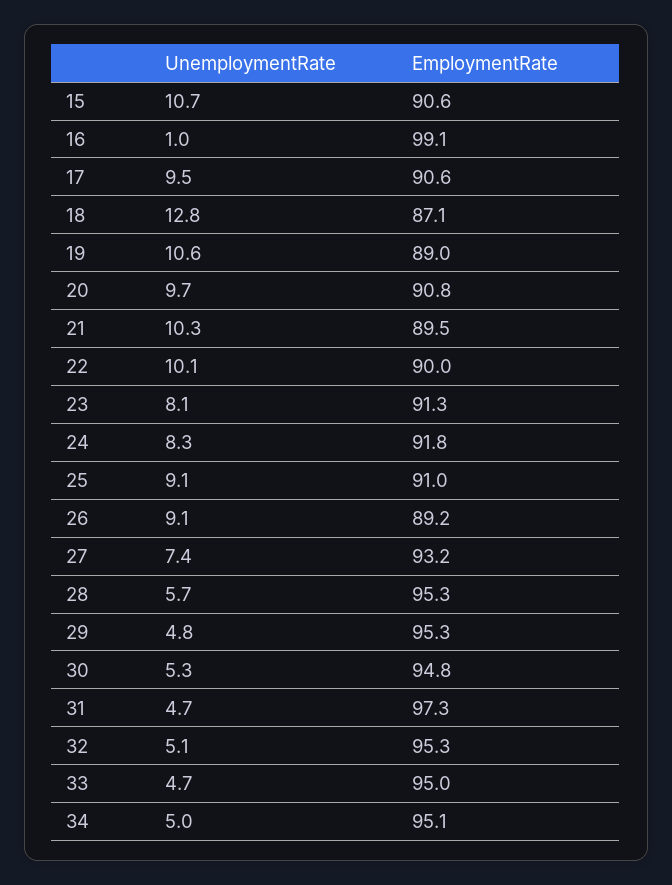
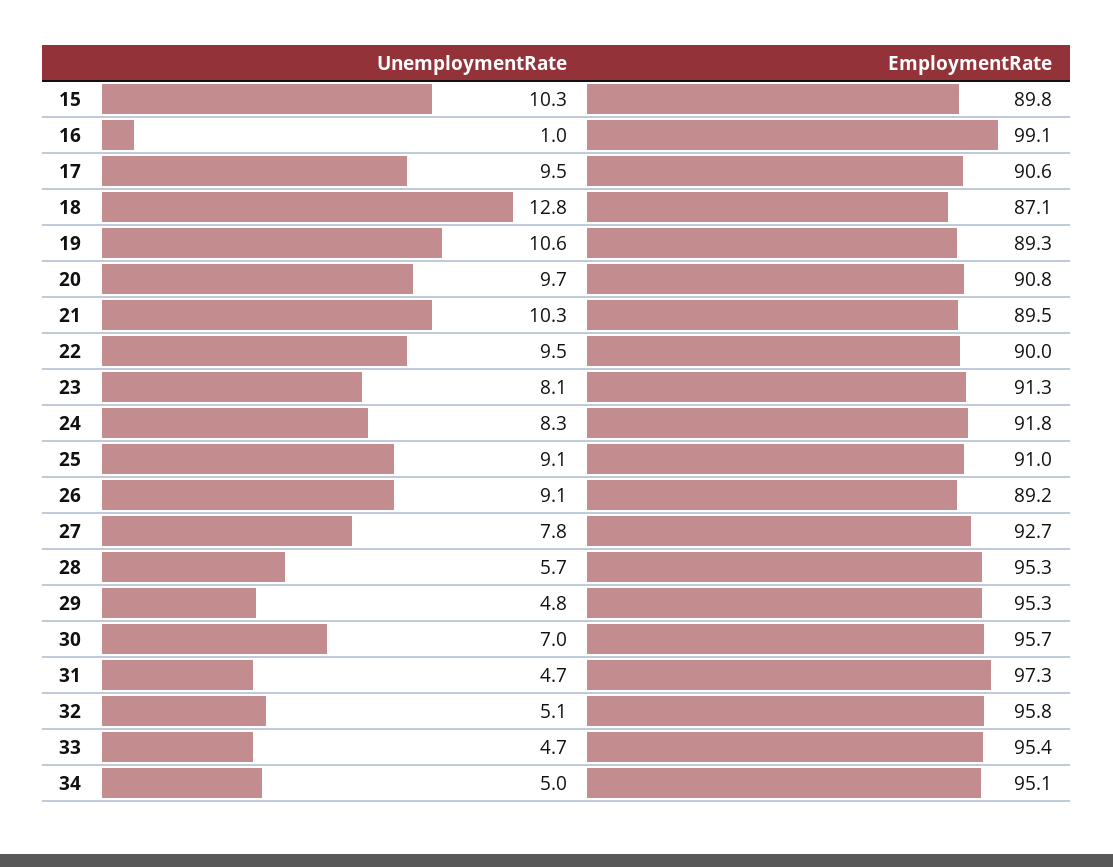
UnemploymentRate, 15: 10.7 -> 10.3
EmploymentRate, 15: 90.6 -> 89.8
EmploymentRate, 19: 89 -> 89.3
UnemploymentRate, 22: 10.1 -> 9.5
UnemploymentRate, 27: 7.4 -> 7.8
EmploymentRate, 27: 93.2 -> 92.7
UnemploymentRate, 30: 5.3 -> 7
EmploymentRate, 30: 94.8 -> 95.7
EmploymentRate, 32: 95.3 -> 95.8
EmploymentRate, 33: 95 -> 95.4

